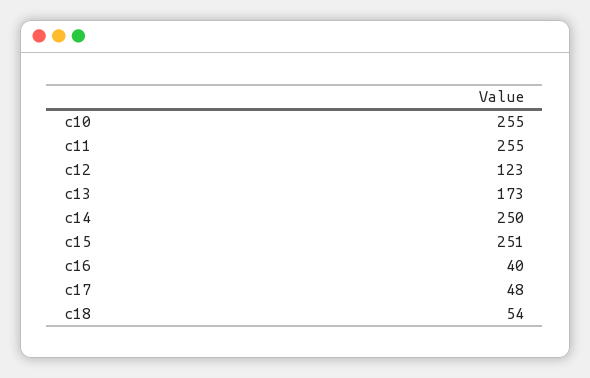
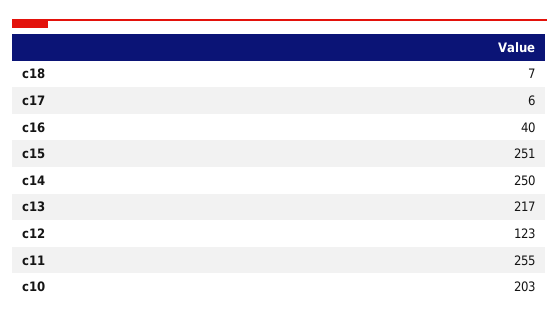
c10: 255 -> 203
c13: 173 -> 217
c17: 48 -> 6
c18: 54 -> 7

